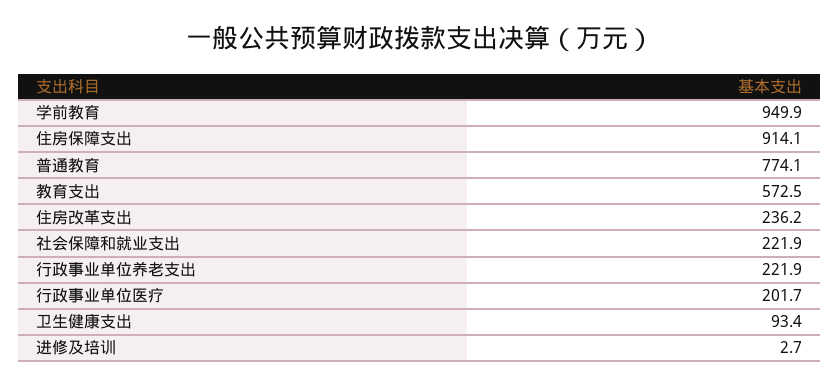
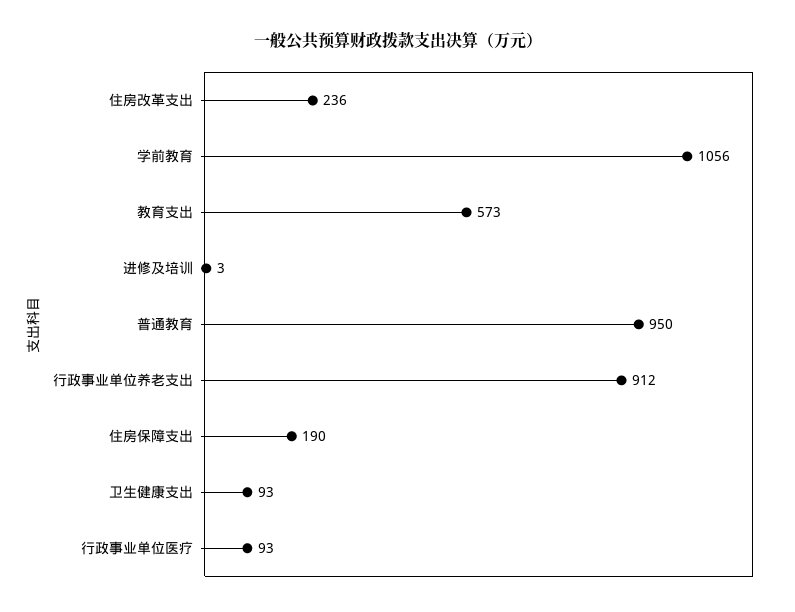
学前教育: 949.9 -> 1056
住房保障支出: 914.1 -> 190
普通教育: 774.1 -> 950
社会保障和就业支出: 221.9 -> none
行政事业单位养老支出: 221.9 -> 912
行政事业单位医疗: 201.7 -> 93

